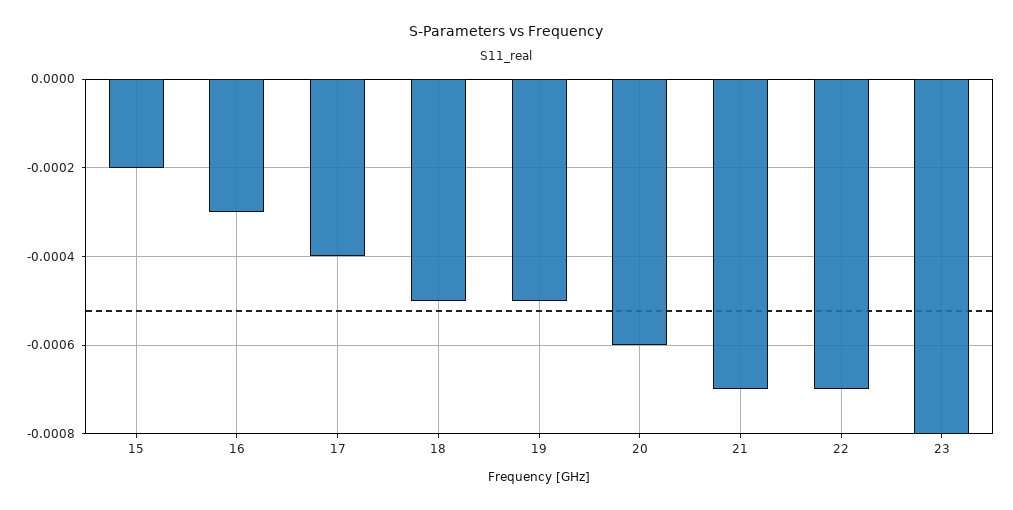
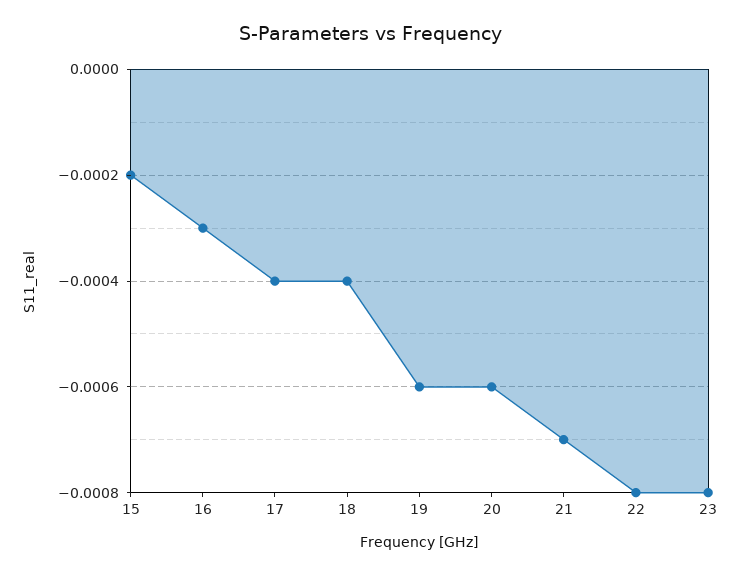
18: -0.0005 -> -0.0004
19: -0.0005 -> -0.0006
22: -0.0007 -> -0.0008

